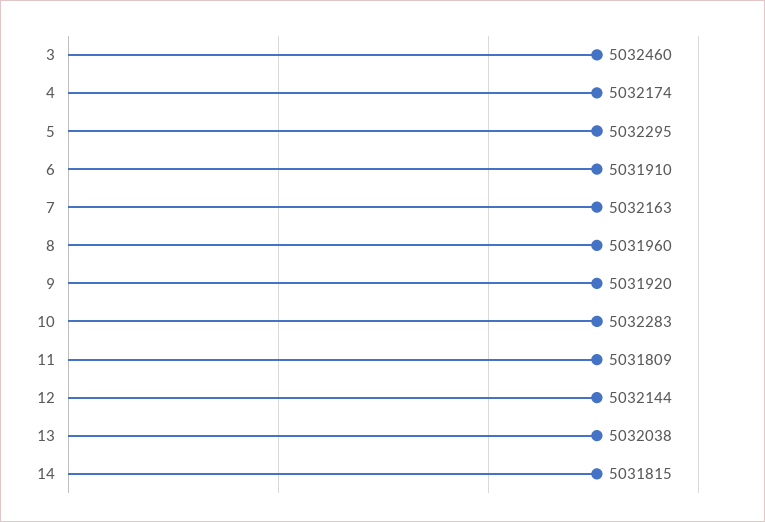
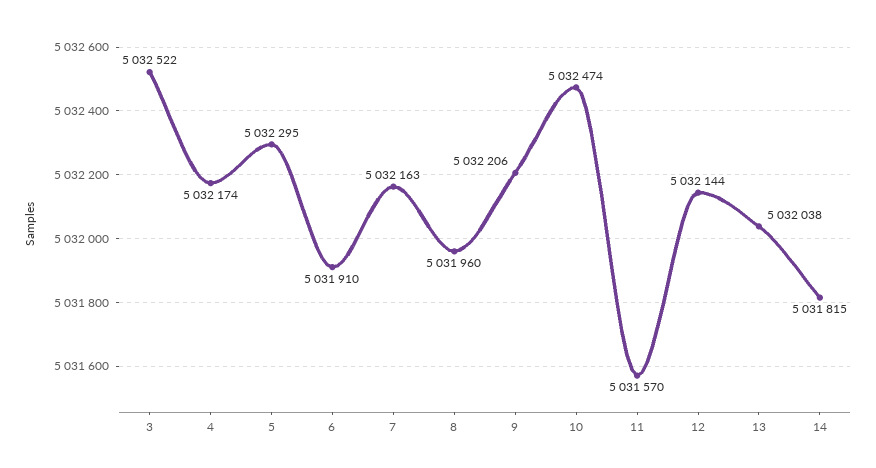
3: 5032460 -> 5032522
9: 5031920 -> 5032206
10: 5032283 -> 5032474
11: 5031809 -> 5031570

